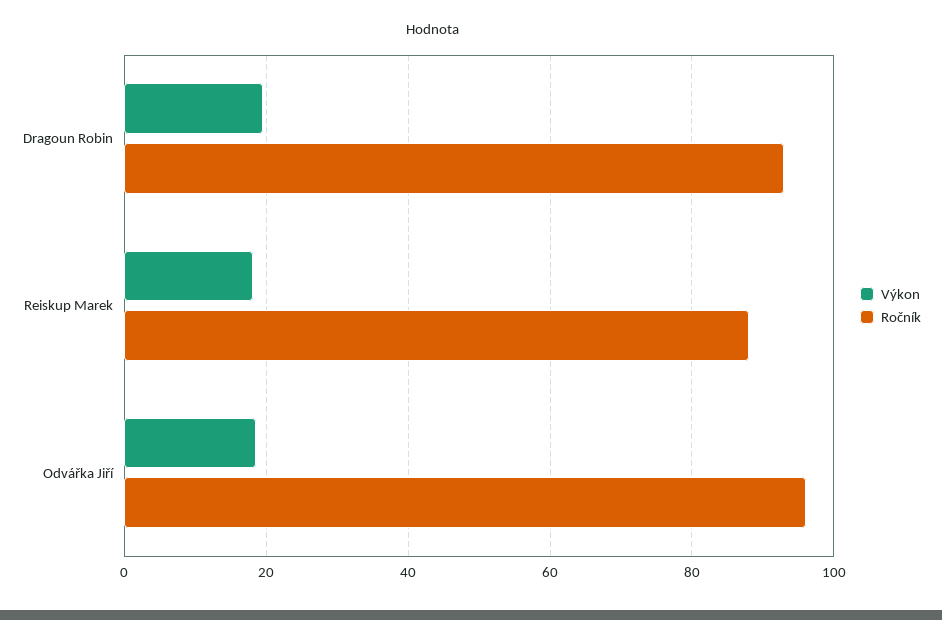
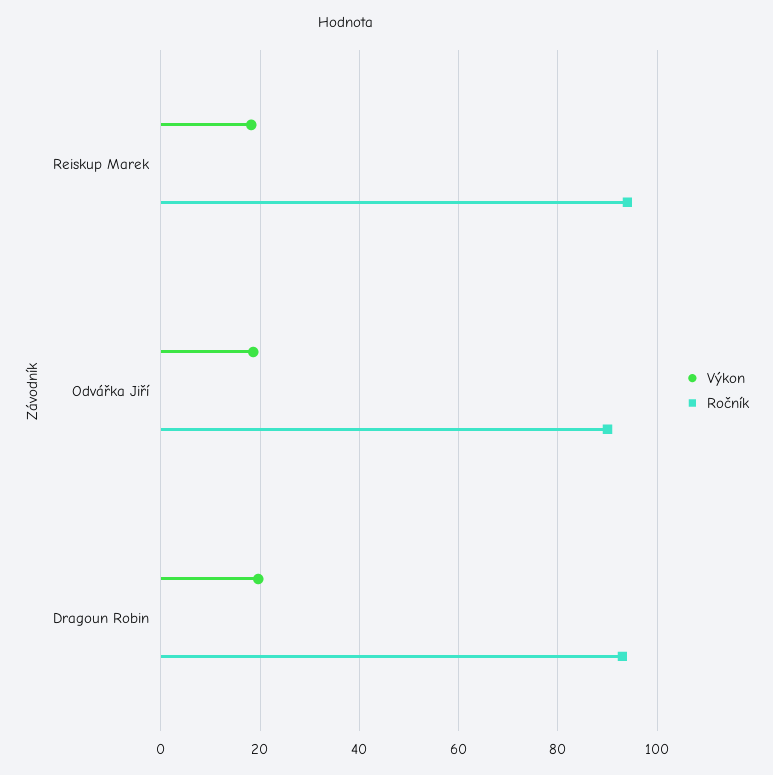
Ročník, Reiskup Marek: 88 -> 94
Ročník, Odvářka Jiří: 96 -> 90

